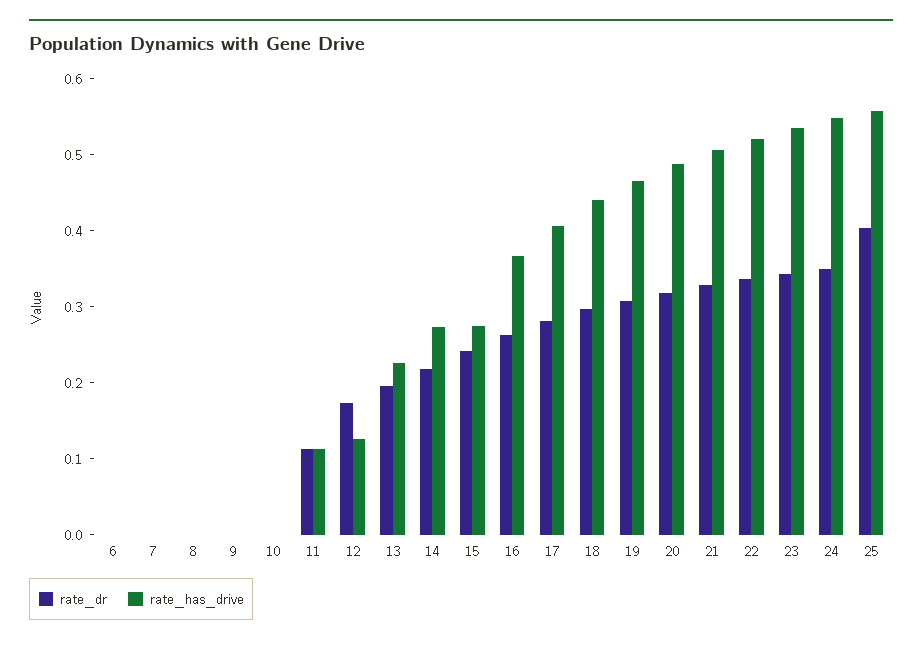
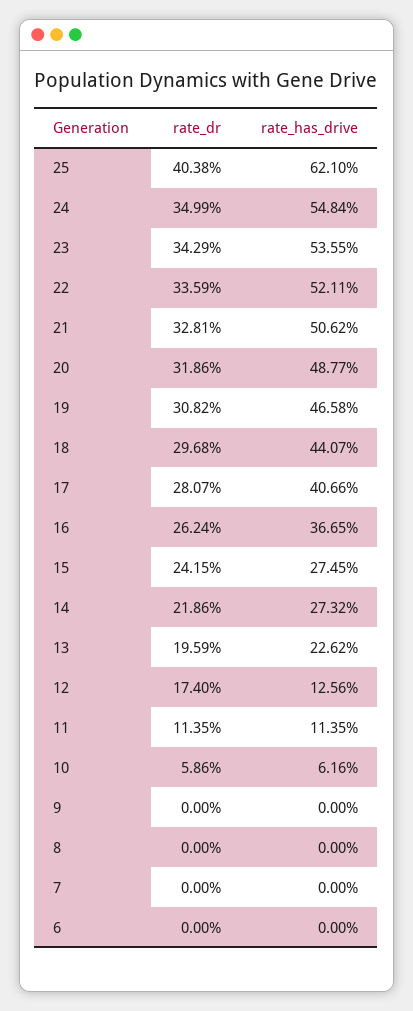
rate_dr, 10: 0 -> 0.0586
rate_has_drive, 10: 0 -> 0.0616
rate_has_drive, 25: 0.56 -> 0.621

